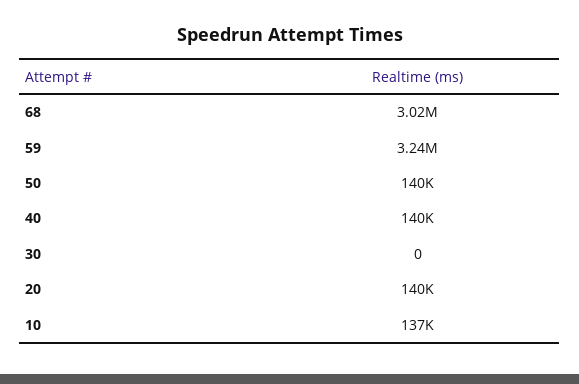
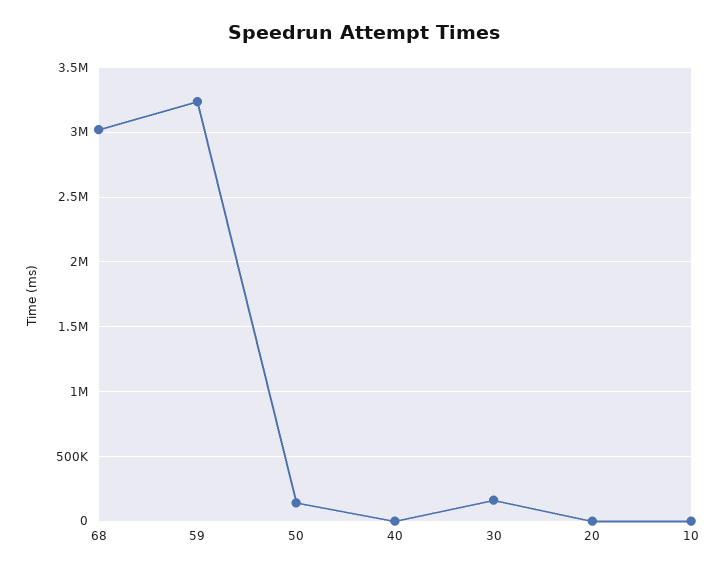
40: 140000 -> 0
30: 0 -> 150000
20: 140000 -> 0
10: 137000 -> 0

